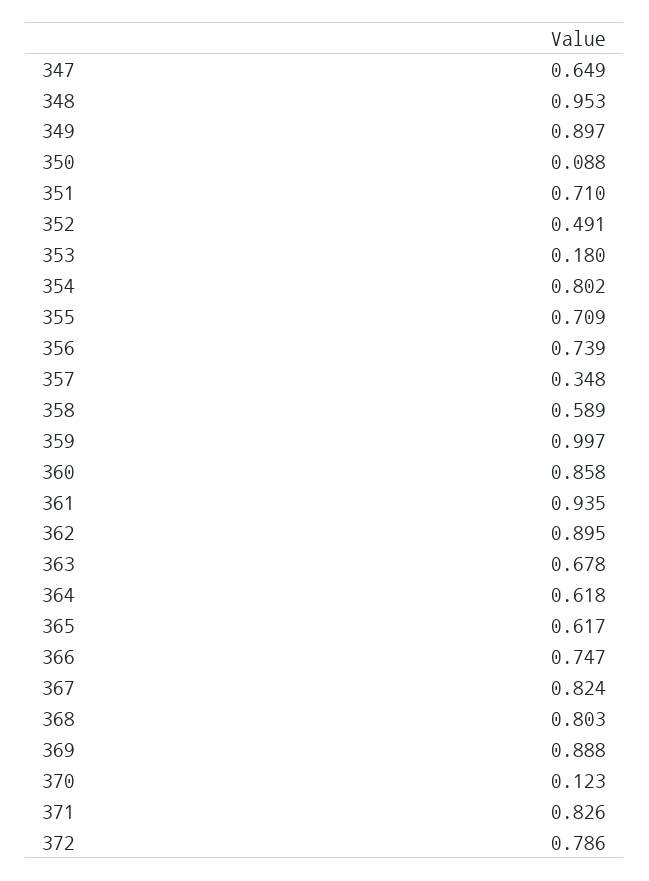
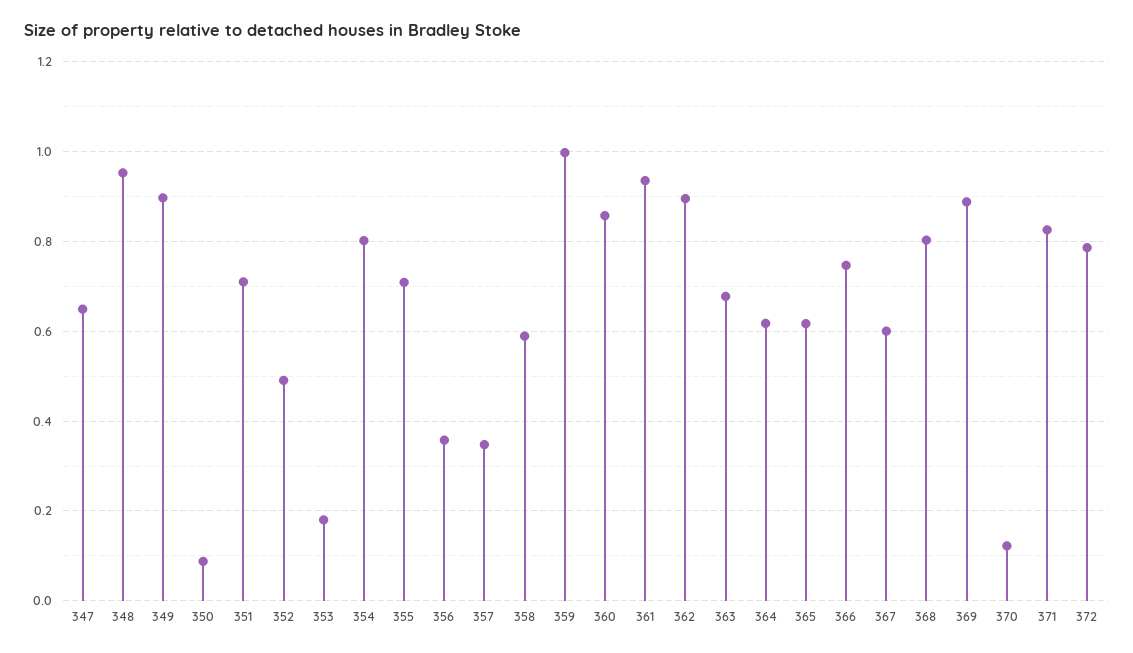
356: 0.739 -> 0.36
367: 0.824 -> 0.6

